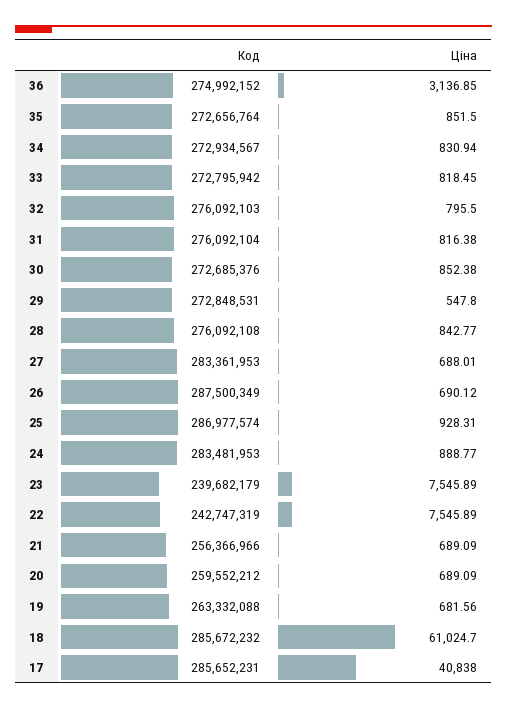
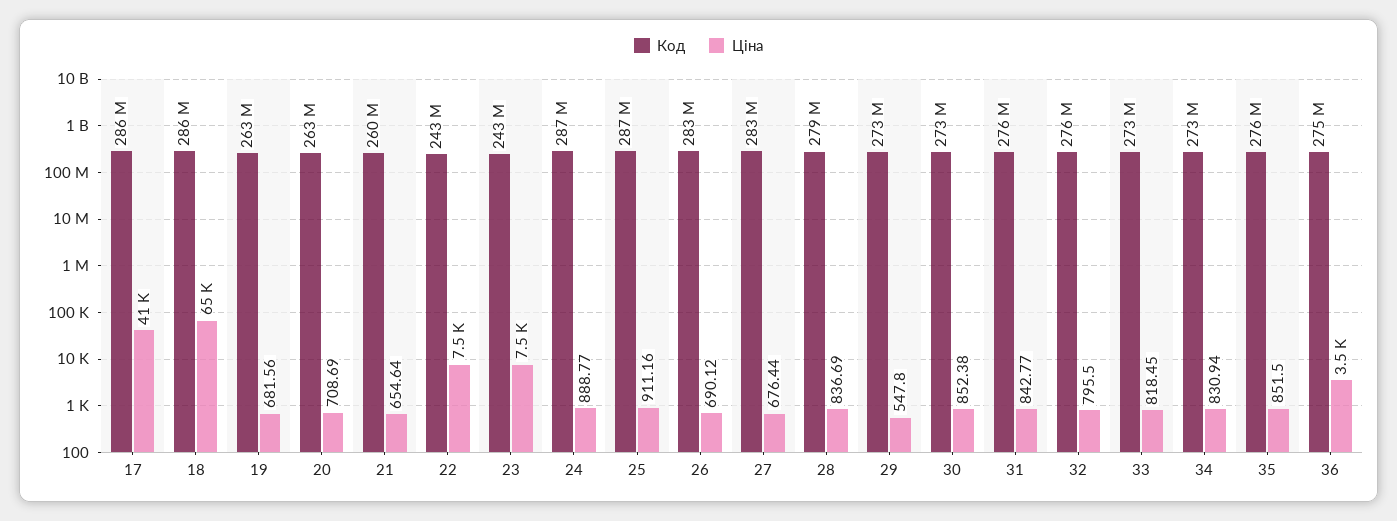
Ціна, 36: 3136.85 -> 3500
Код, 35: 272656764 -> 276000000
Ціна, 31: 816.38 -> 842.77
Код, 28: 276092108 -> 279000000
Ціна, 28: 842.77 -> 836.69
Ціна, 27: 688.01 -> 676.44
Код, 26: 287500349 -> 283000000
Ціна, 25: 928.31 -> 911.16
Код, 24: 283481953 -> 287000000
Код, 23: 239682179 -> 243000000
Код, 21: 256366966 -> 260000000
Ціна, 21: 689.09 -> 654.64
Код, 20: 259552212 -> 263000000
Ціна, 20: 689.09 -> 708.69
Ціна, 18: 61024.7 -> 65000

